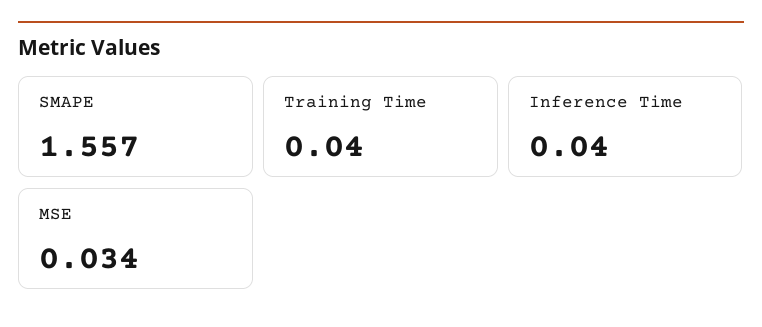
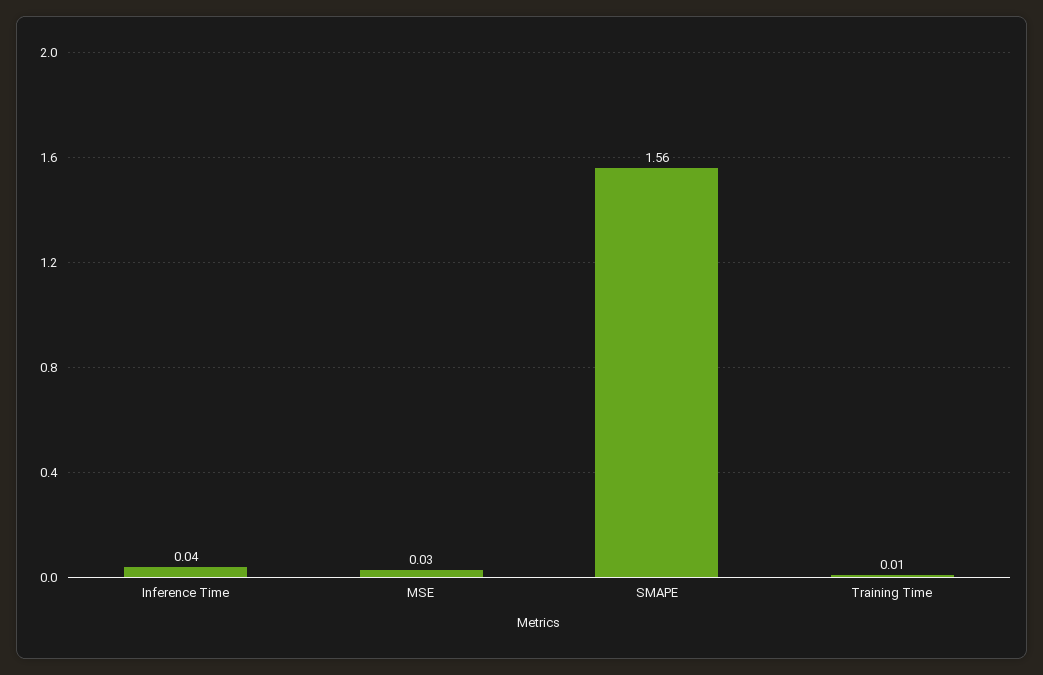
Training Time: 0.04 -> 0.01

